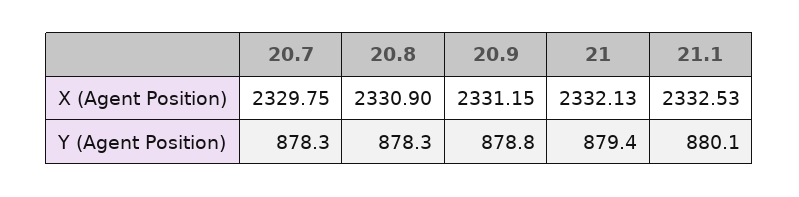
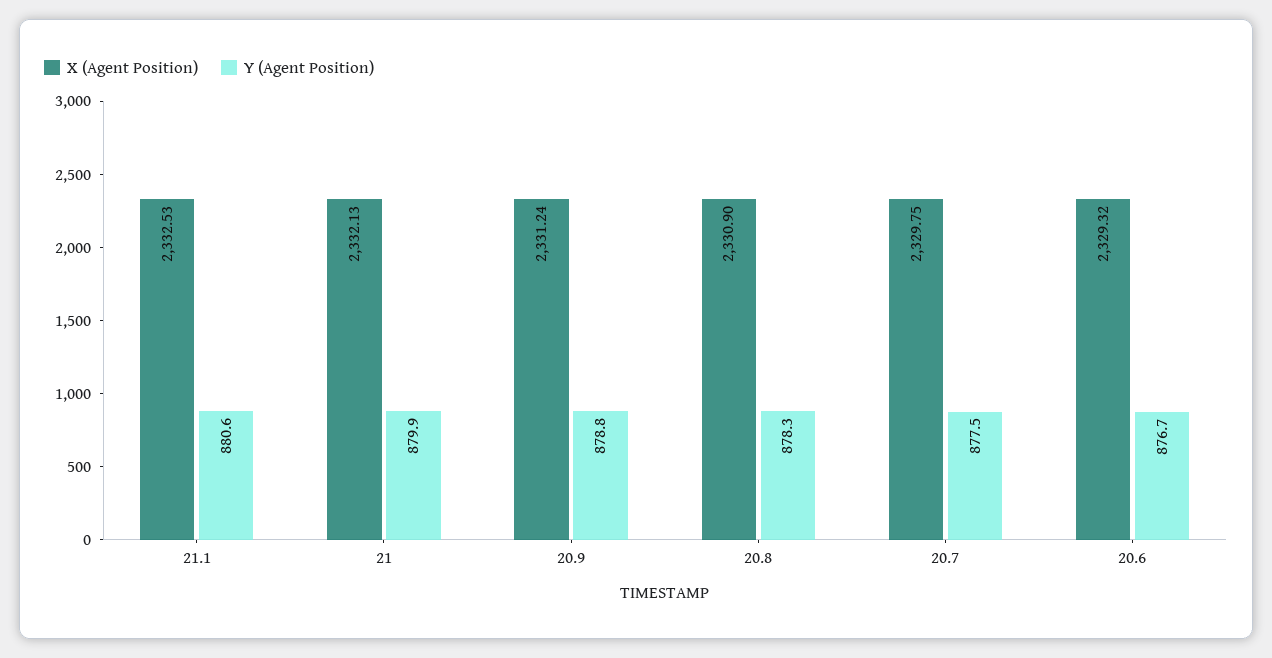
X (Agent Position), 20.9: 2331.15 -> 2331.24
Y (Agent Position), 20.7: 878.3 -> 877.5
Y (Agent Position), 21: 879.4 -> 879.9
Y (Agent Position), 21.1: 880.1 -> 880.6
X (Agent Position), 20.6: none -> 2329.32
Y (Agent Position), 20.6: none -> 876.7

